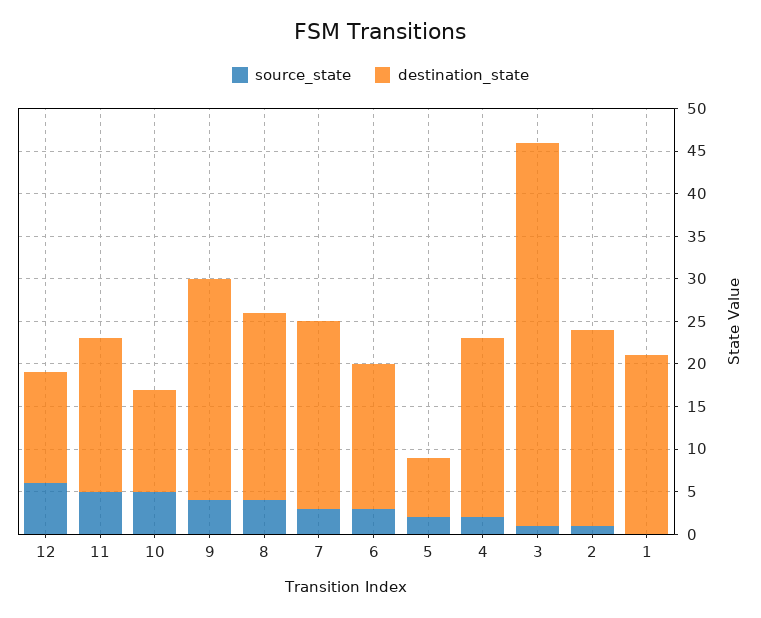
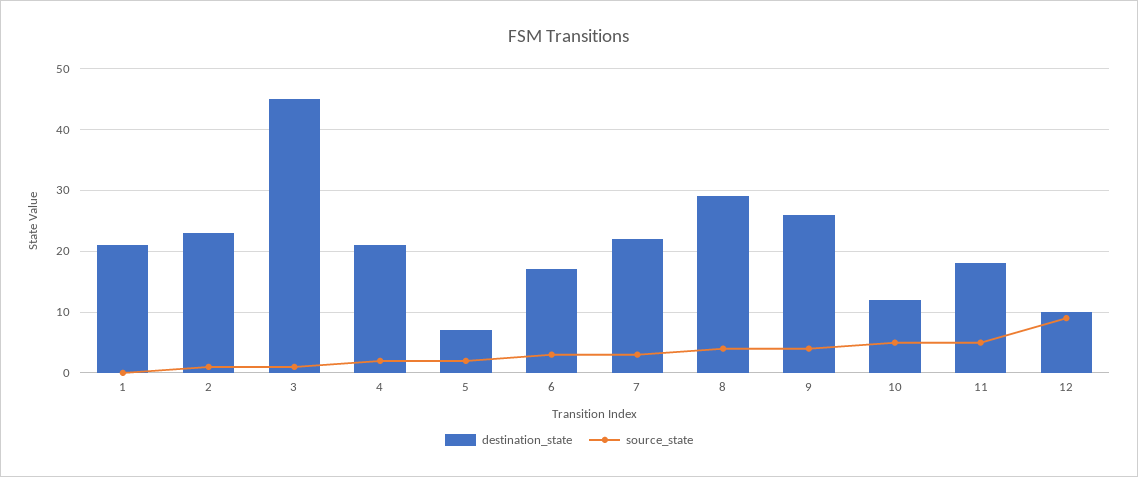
source_state, 12: 6 -> 9
destination_state, 12: 13 -> 10
destination_state, 8: 22 -> 29

